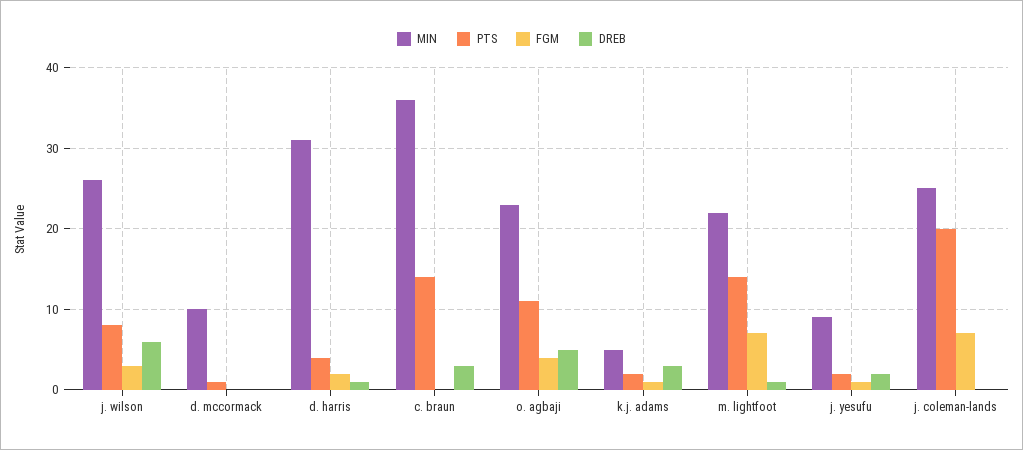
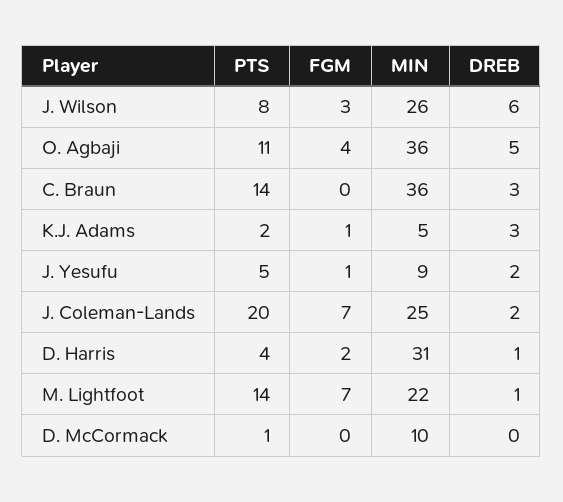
MIN, o. agbaji: 23 -> 36
PTS, j. yesufu: 2 -> 5
DREB, j. coleman-lands: 0 -> 2

